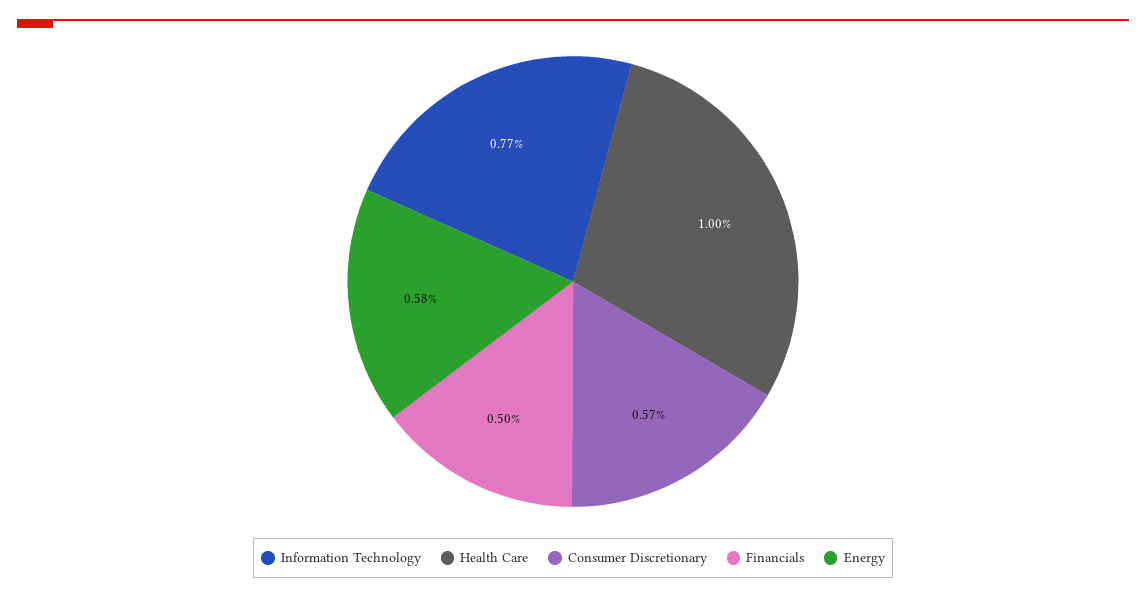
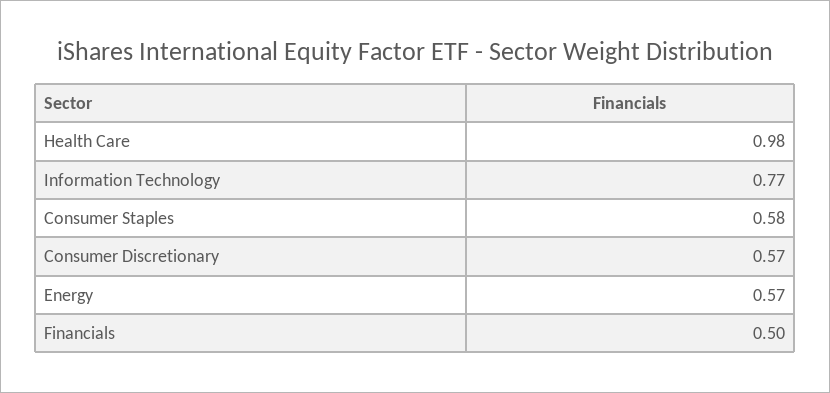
Health Care: 1 -> 0.98
Energy: 0.58 -> 0.57
Consumer Staples: none -> 0.58

